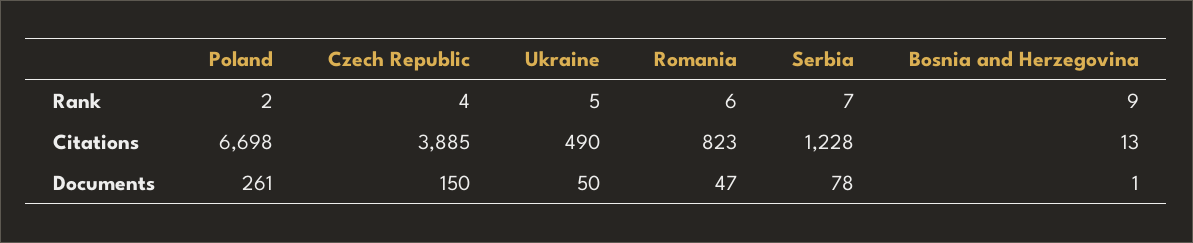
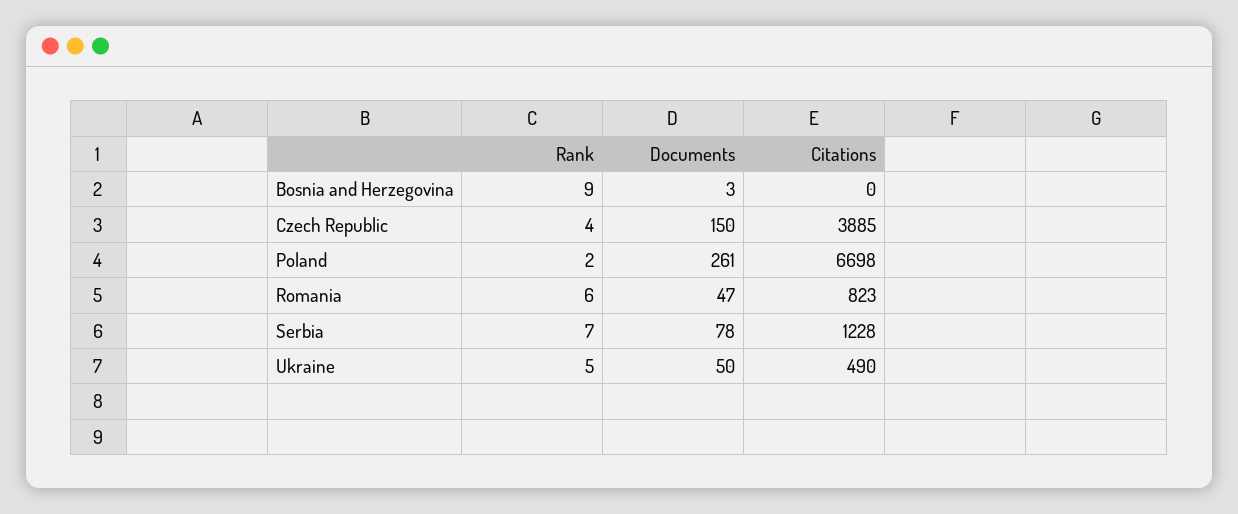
Bosnia and Herzegovina, Citations: 13 -> 0
Bosnia and Herzegovina, Documents: 1 -> 3

